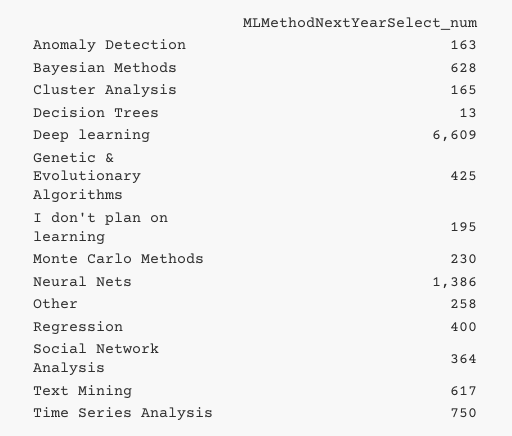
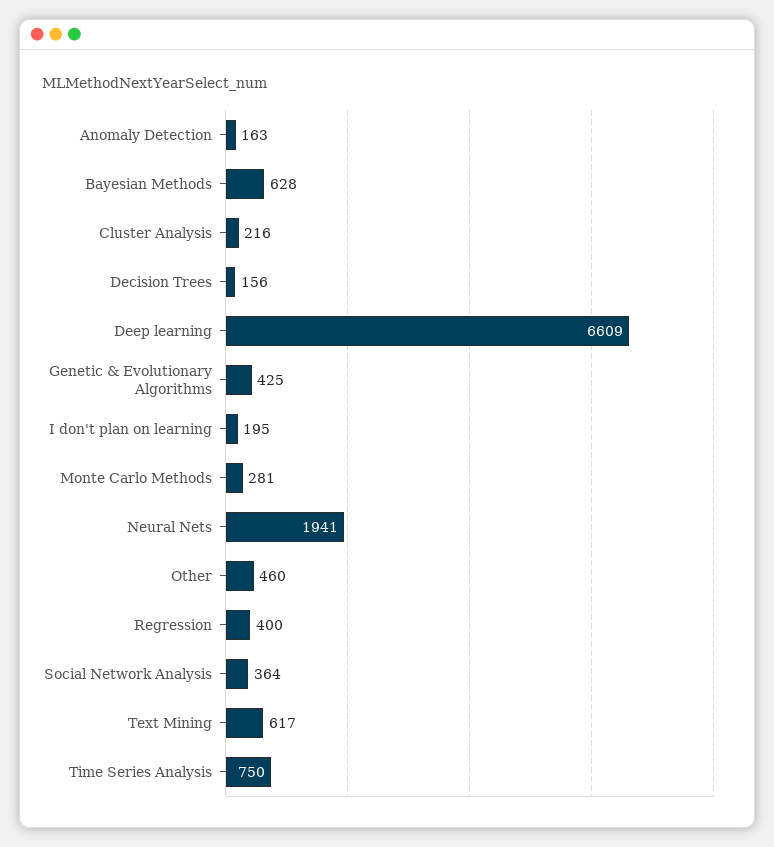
Cluster Analysis: 165 -> 216
Decision Trees: 13 -> 156
Monte Carlo Methods: 230 -> 281
Neural Nets: 1386 -> 1941
Other: 258 -> 460

